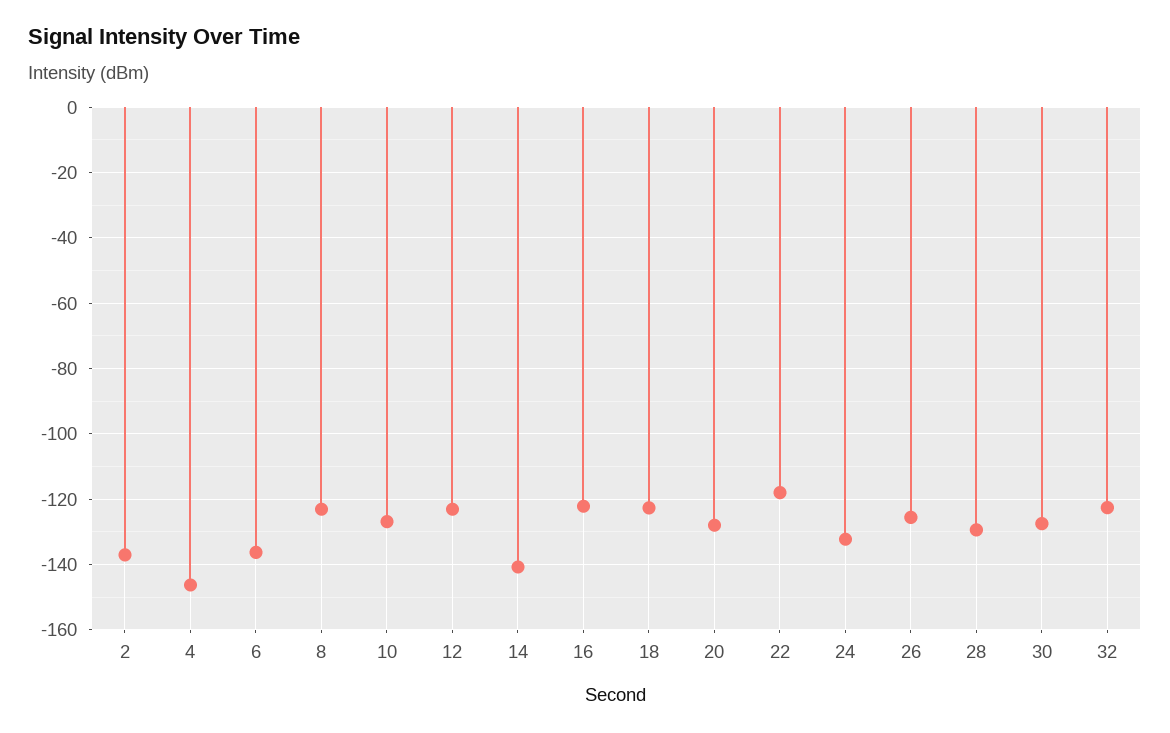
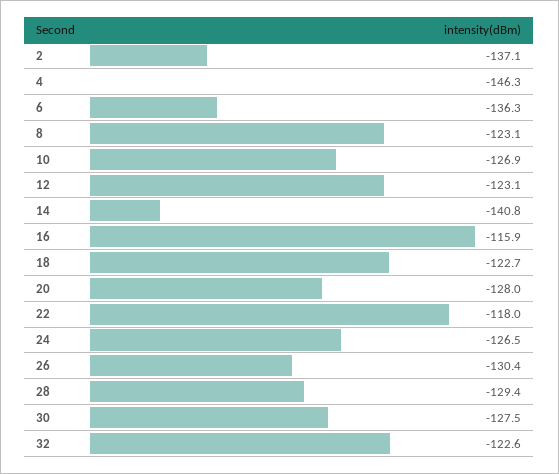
16: -122 -> -115.9
24: -132 -> -126.5
26: -126 -> -130.4

